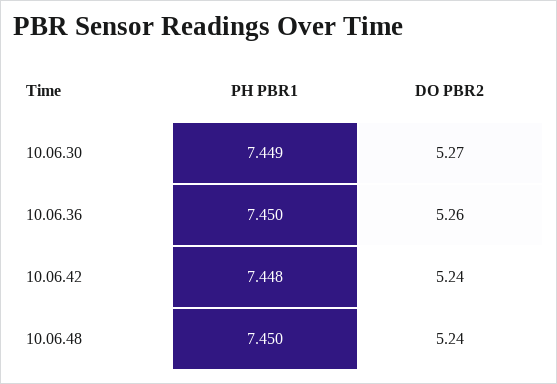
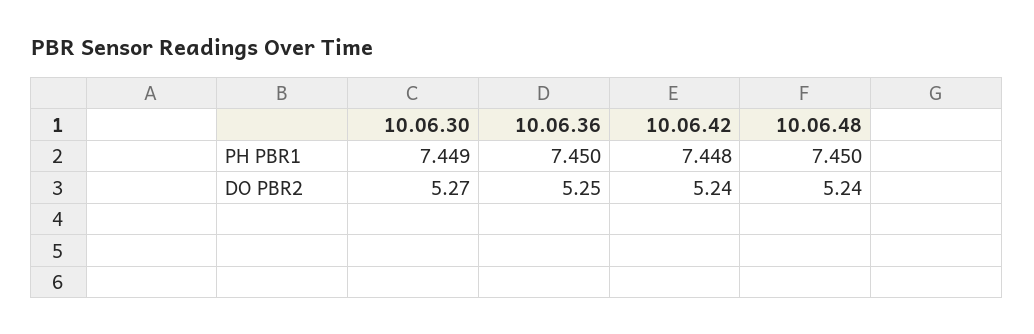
DO PBR2, 10.06.36: 5.26 -> 5.25

